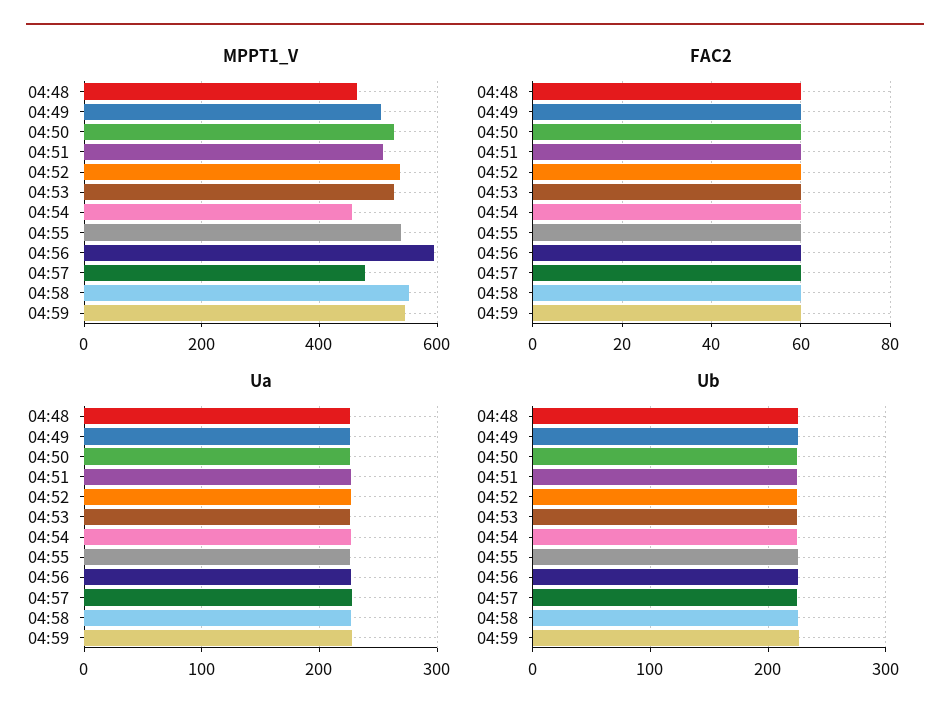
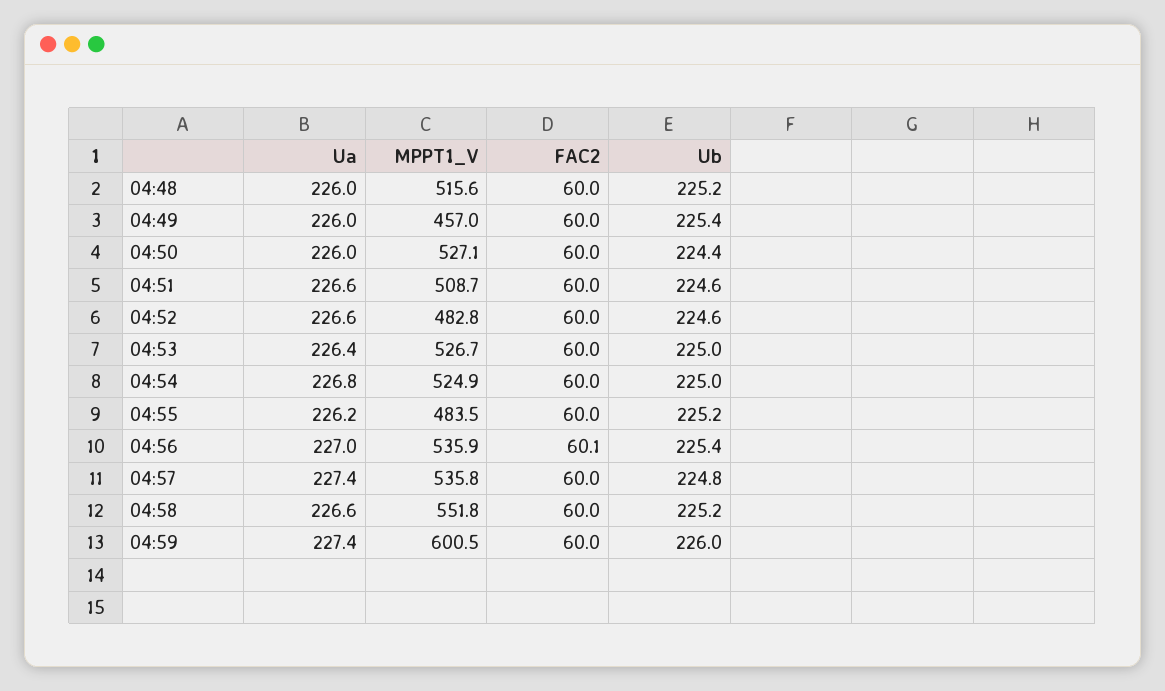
MPPT1_V, 04:48: 460 -> 515.6
MPPT1_V, 04:49: 500 -> 457
MPPT1_V, 04:52: 540 -> 482.8
MPPT1_V, 04:54: 460 -> 524.9
MPPT1_V, 04:55: 540 -> 483.5
MPPT1_V, 04:56: 600 -> 535.9
MPPT1_V, 04:57: 480 -> 535.8
MPPT1_V, 04:59: 540 -> 600.5

